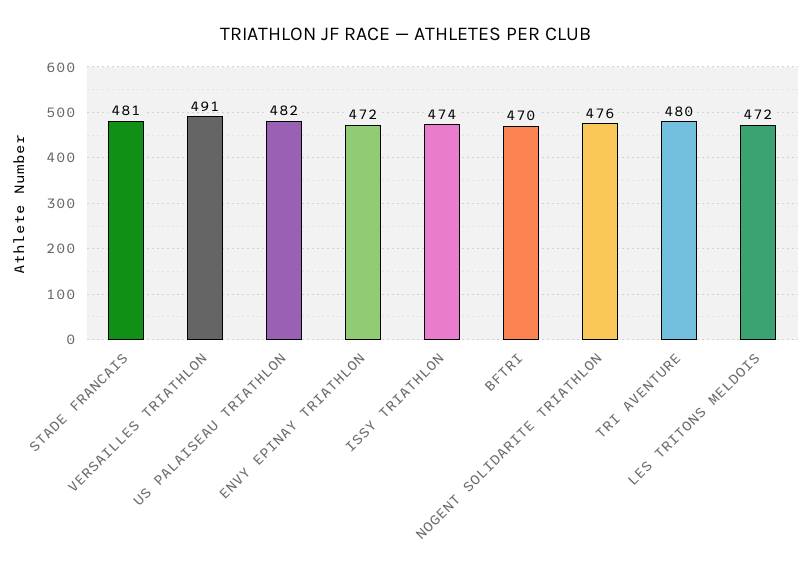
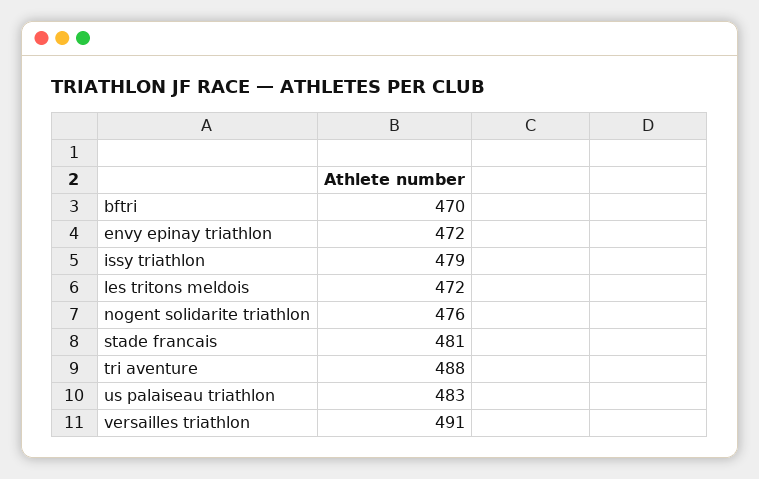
US PALAISEAU TRIATHLON: 482 -> 483
ISSY TRIATHLON: 474 -> 479
TRI AVENTURE: 480 -> 488

